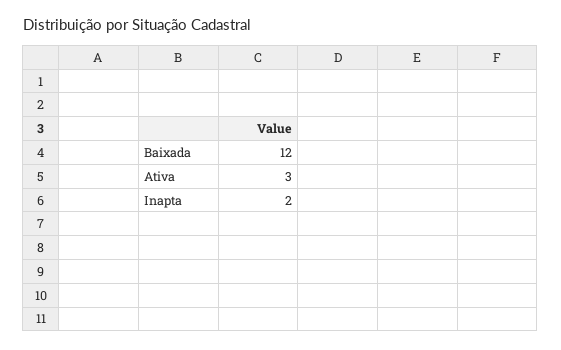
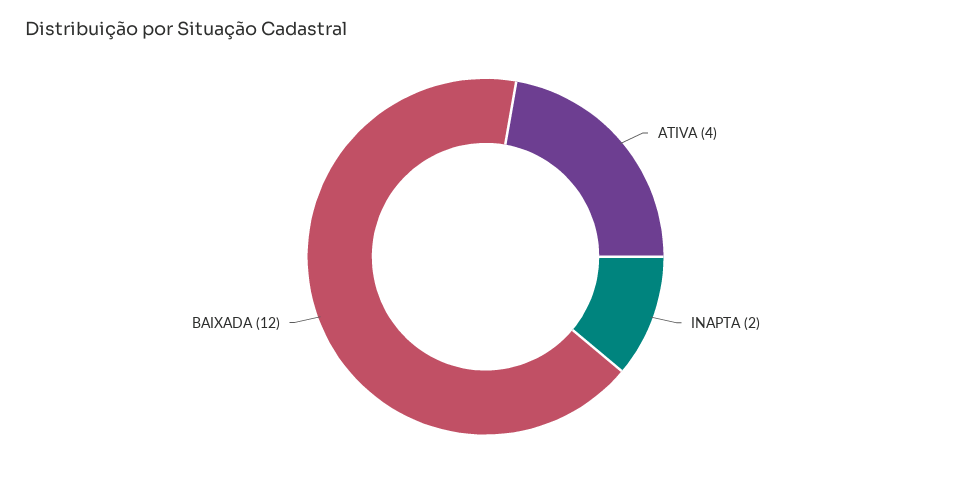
Ativa: 3 -> 4

